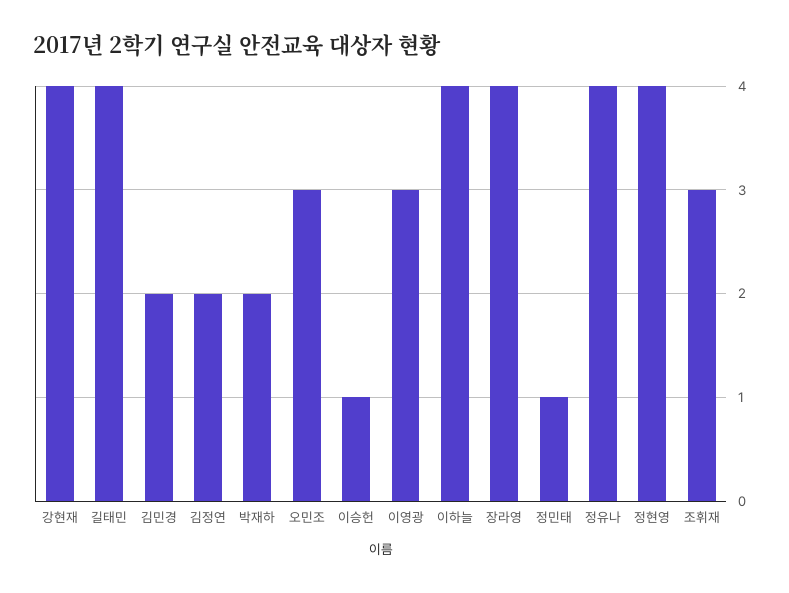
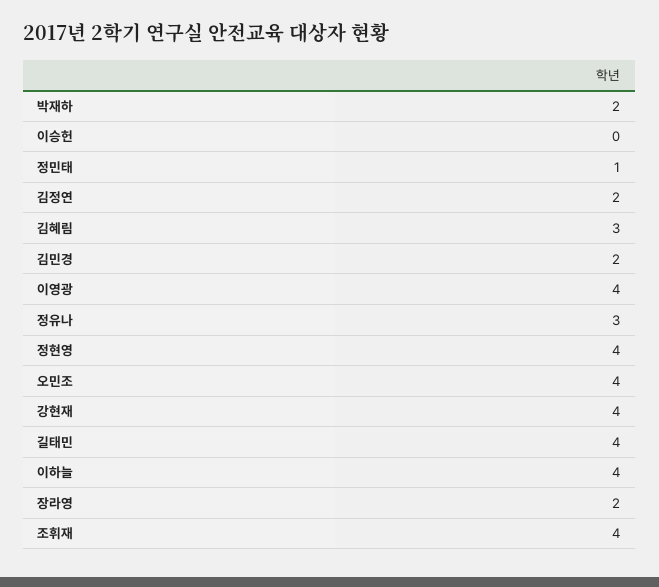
오민조: 3 -> 4
이승헌: 1 -> 0
이영광: 3 -> 4
장라영: 4 -> 2
정유나: 4 -> 3
조휘재: 3 -> 4
김혜림: none -> 3

